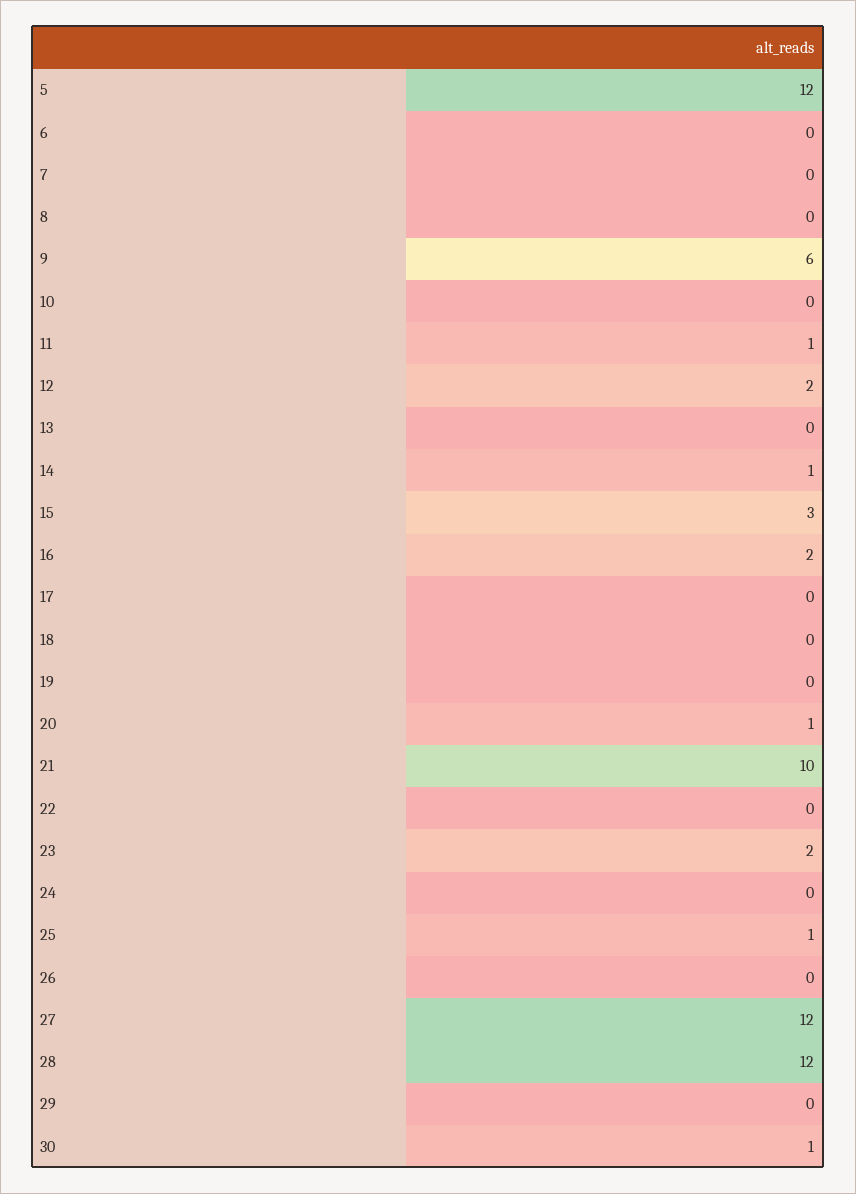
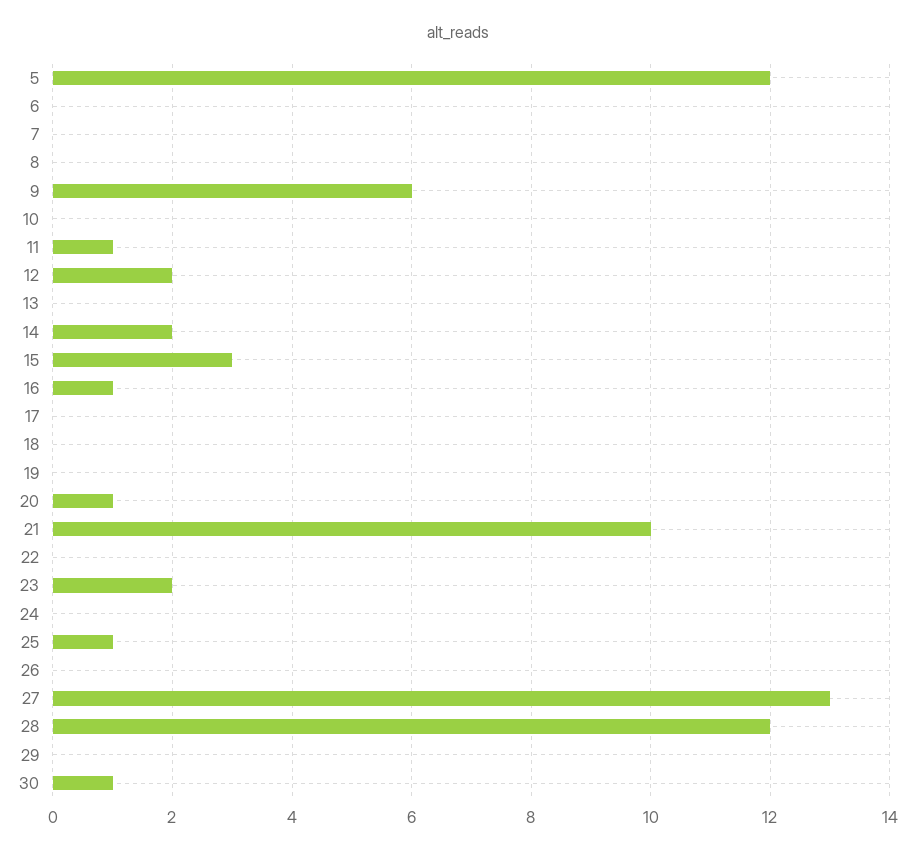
14: 1 -> 2
16: 2 -> 1
27: 12 -> 13

